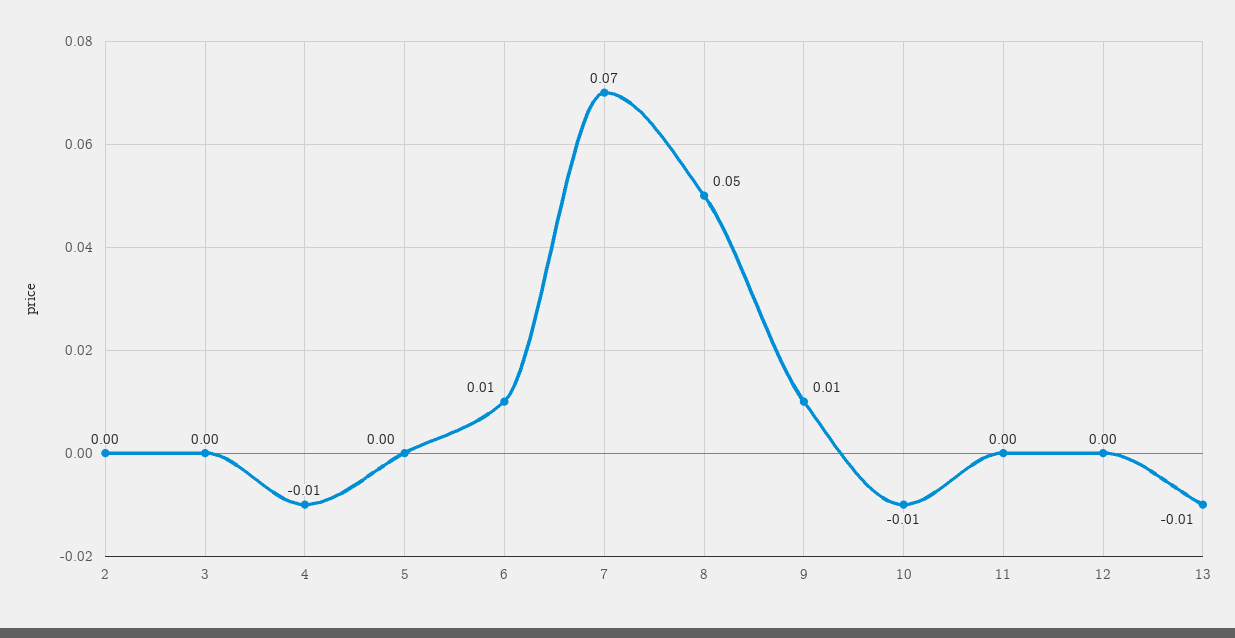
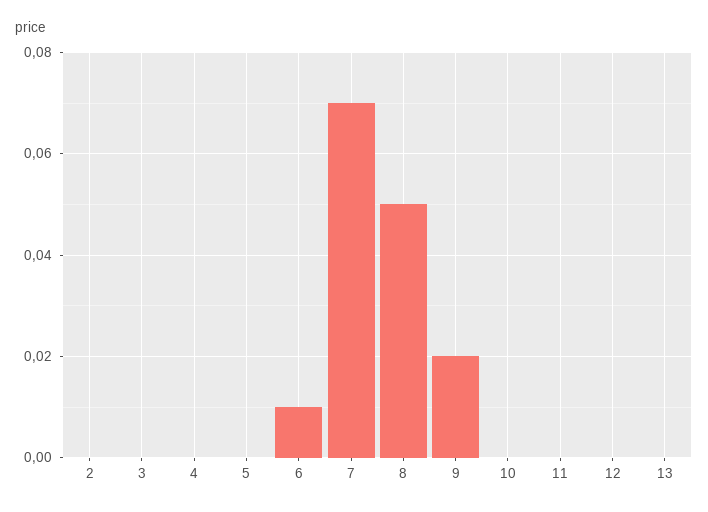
4: -0.01 -> 0
9: 0.01 -> 0.02
10: -0.01 -> 0
13: -0.01 -> 0

